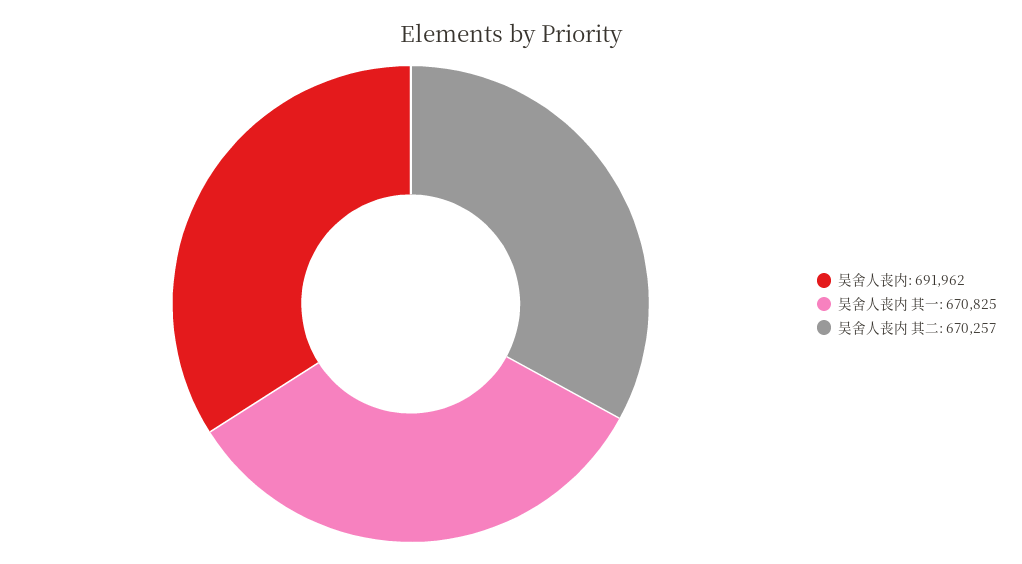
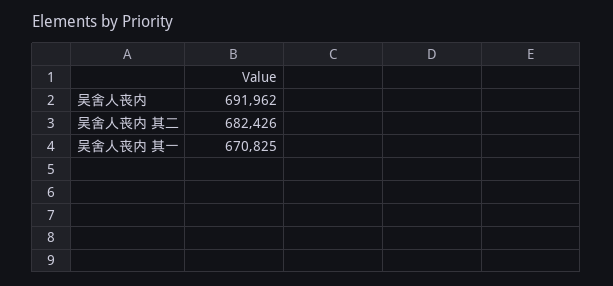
吴舍人丧内 其二: 670257 -> 682426

